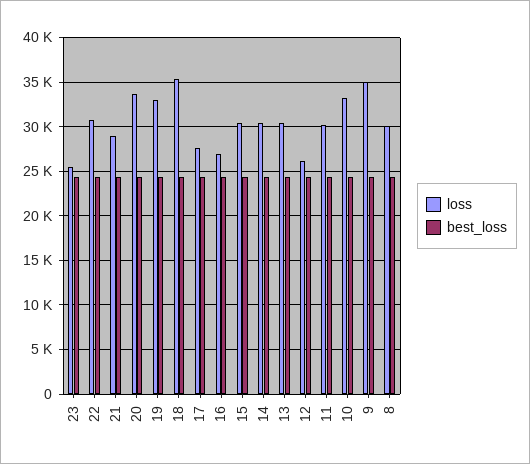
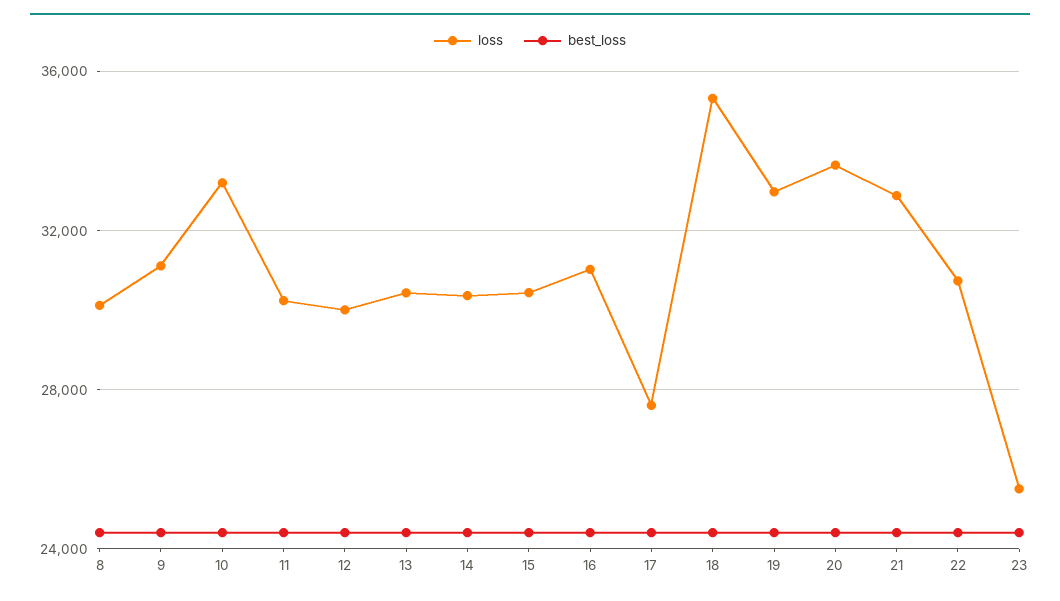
loss, 21: 29000 -> 33000
loss, 16: 27000 -> 31000
loss, 12: 26000 -> 30000
loss, 9: 35000 -> 31000

